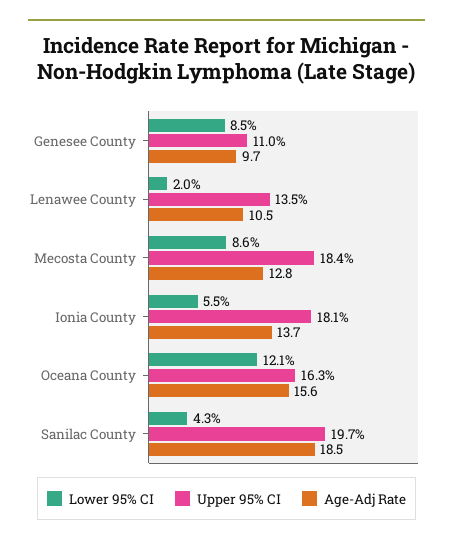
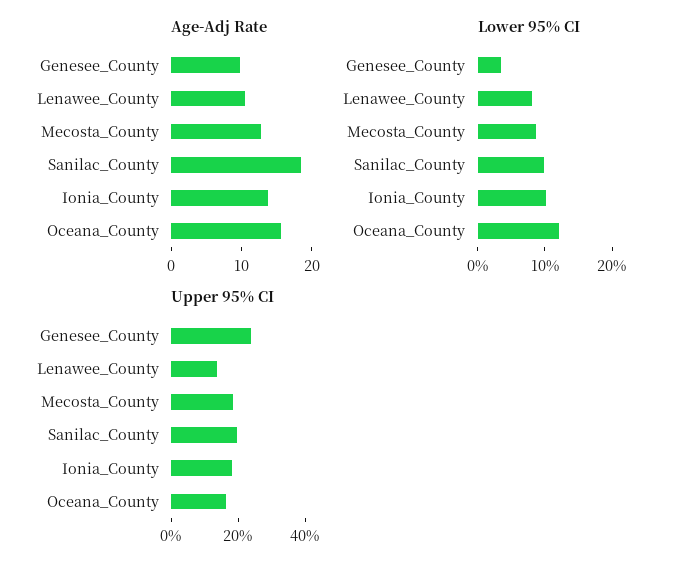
Lower 95% CI, Genesee County: 8.5 -> 4
Upper 95% CI, Genesee County: 11 -> 25
Lower 95% CI, Lenawee County: 2 -> 8
Lower 95% CI, Ionia County: 5.5 -> 10
Lower 95% CI, Sanilac County: 4.3 -> 10

